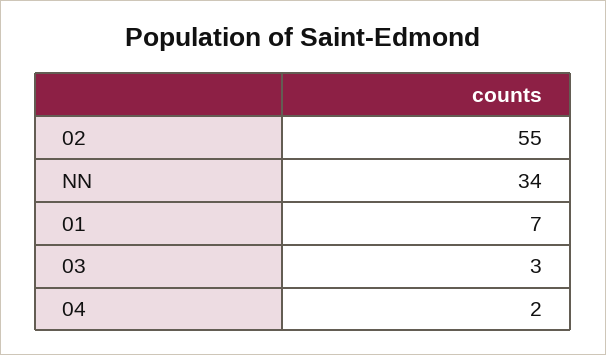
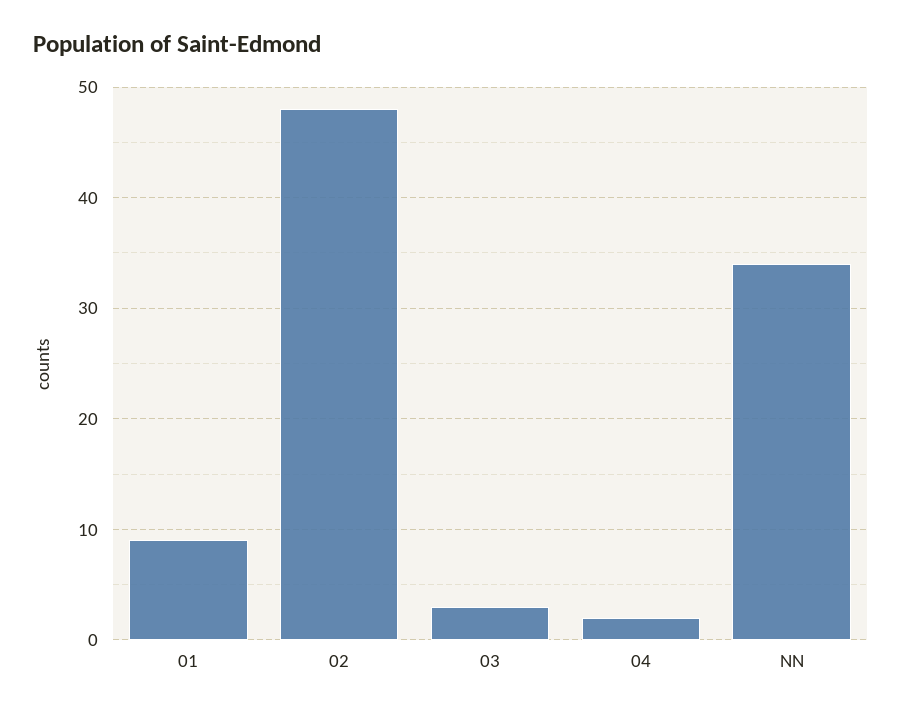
02: 55 -> 48
01: 7 -> 9

